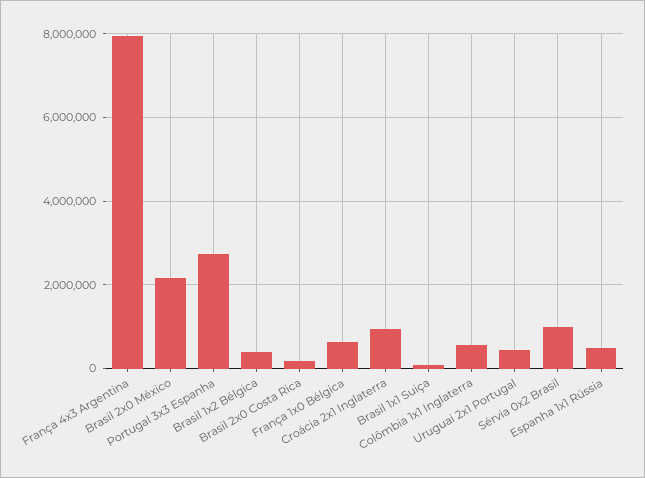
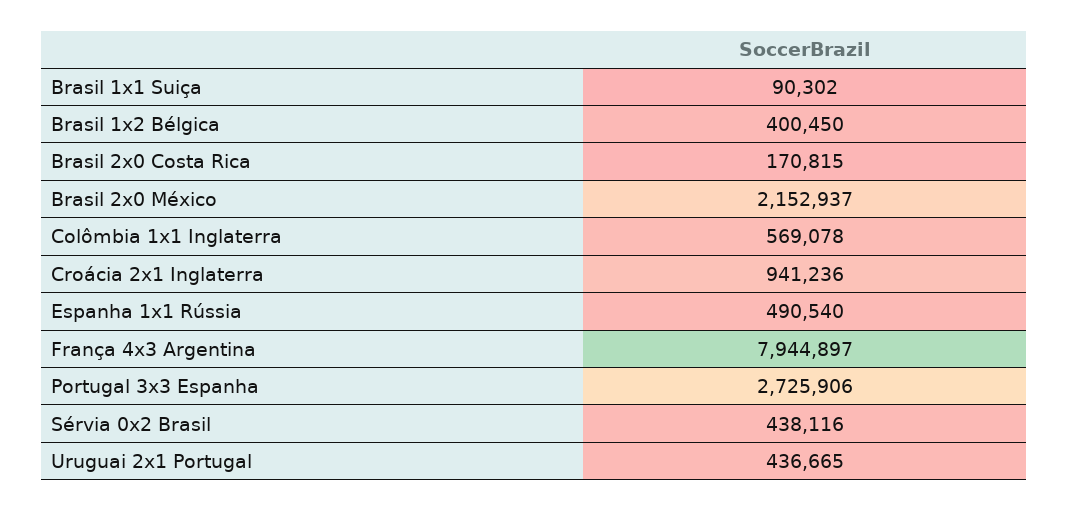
França 1x0 Bélgica: 600000 -> none
Sérvia 0x2 Brasil: 1000000 -> 438116

